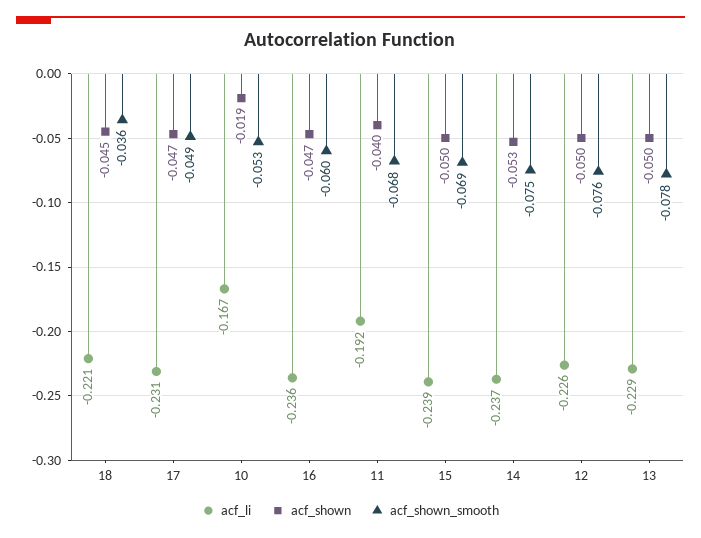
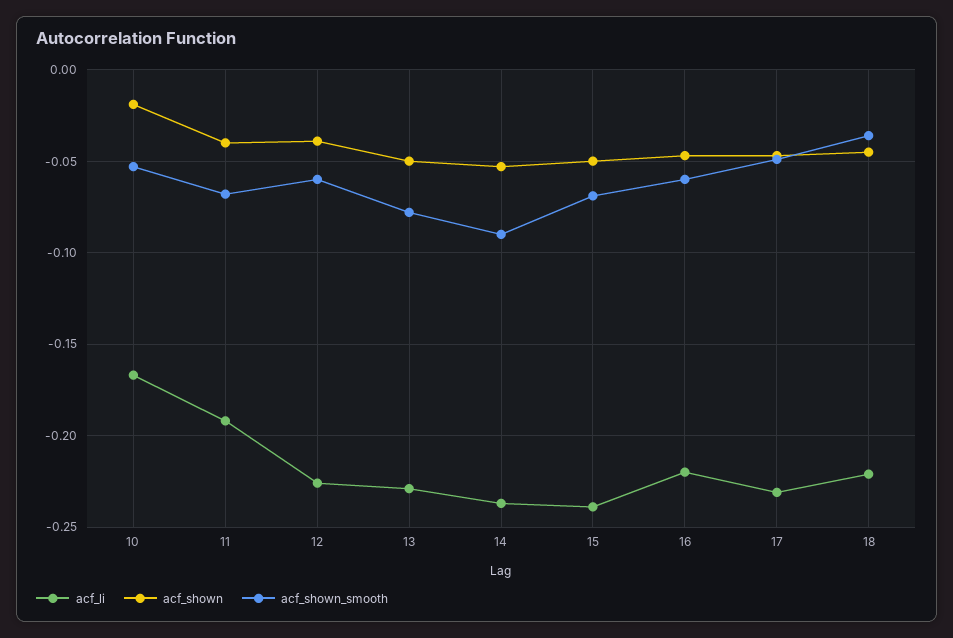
acf_li, 16: -0.236 -> -0.22
acf_shown_smooth, 14: -0.075 -> -0.09
acf_shown, 12: -0.05 -> -0.04
acf_shown_smooth, 12: -0.076 -> -0.06

